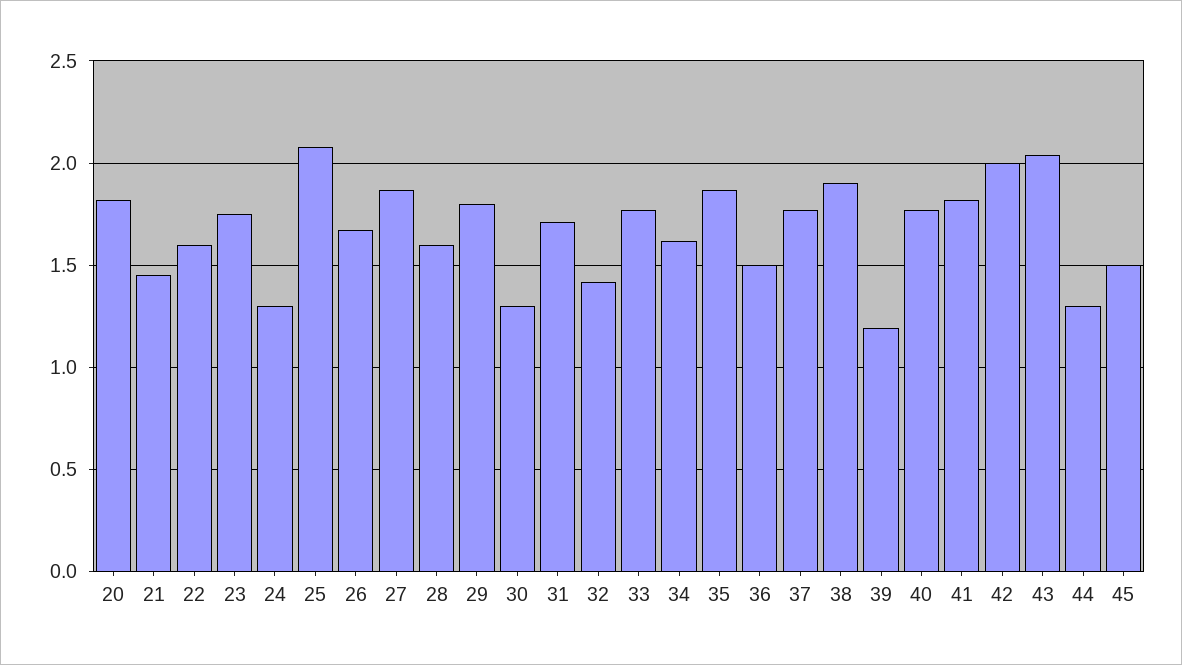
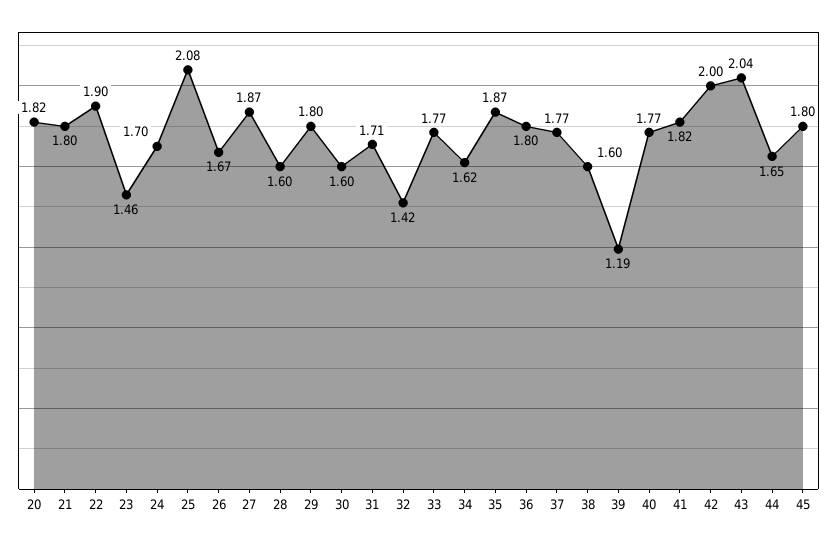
21: 1.45 -> 1.8
22: 1.6 -> 1.9
23: 1.75 -> 1.46
24: 1.3 -> 1.7
30: 1.3 -> 1.6
36: 1.5 -> 1.8
38: 1.9 -> 1.6
44: 1.3 -> 1.65
45: 1.5 -> 1.8

